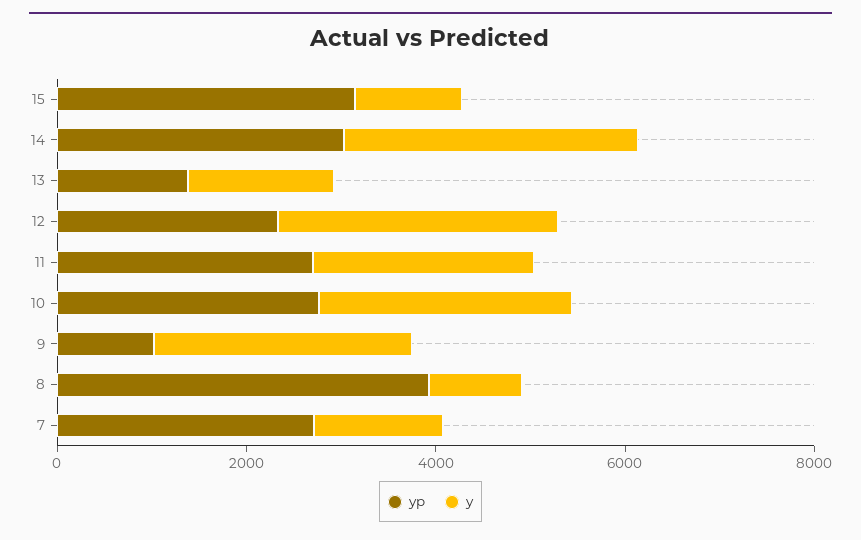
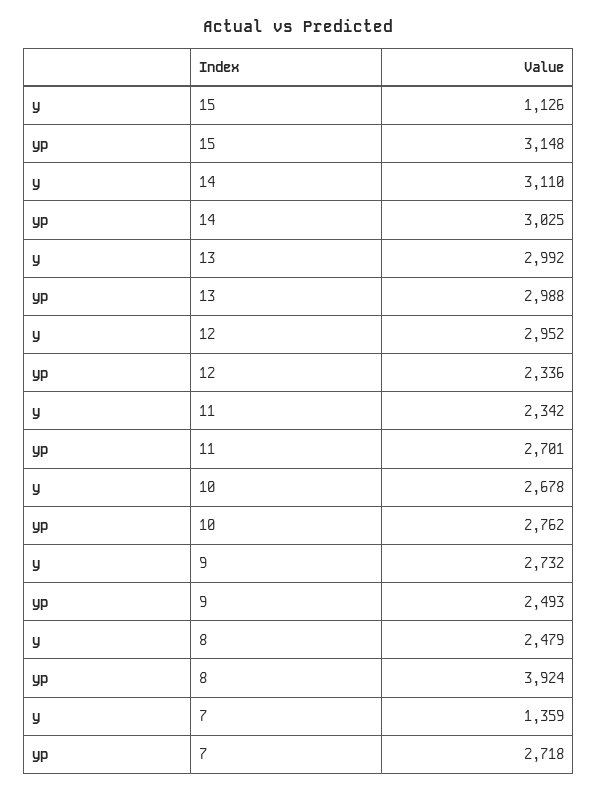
yp, 13: 1500 -> 2988
y, 13: 1500 -> 2992
yp, 9: 1000 -> 2493
y, 8: 1000 -> 2479

